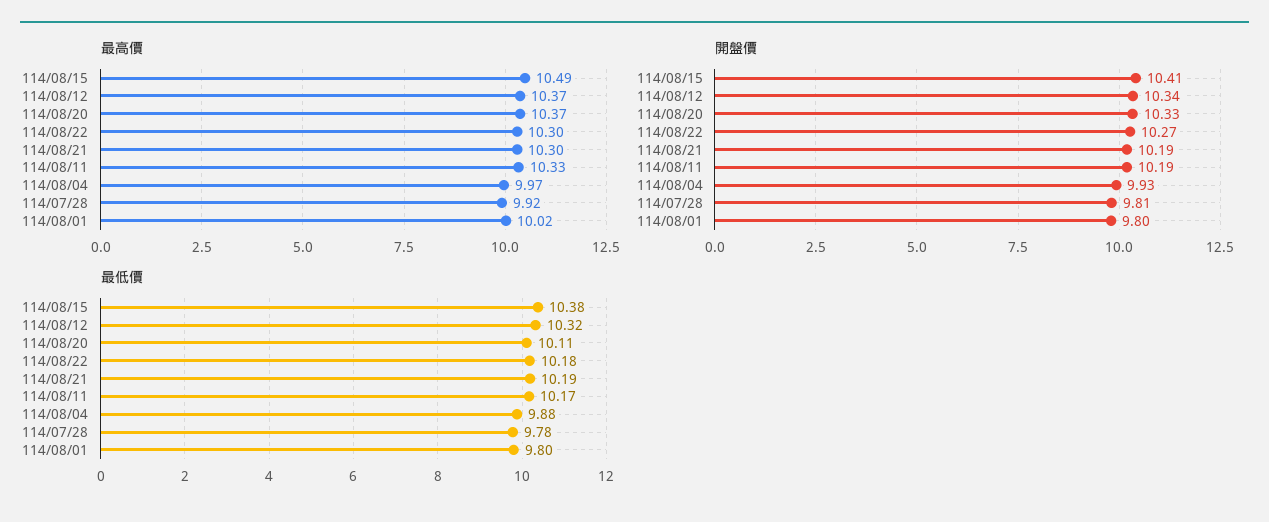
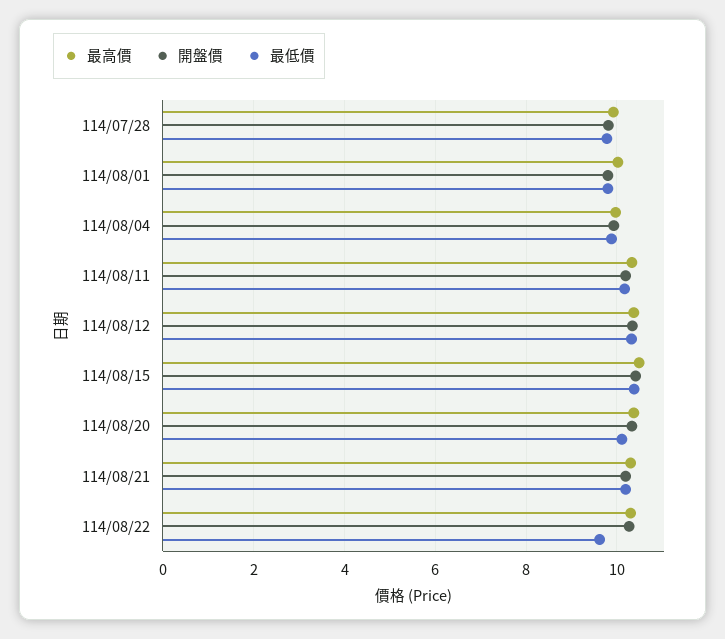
最低價, 114/08/22: 10.18 -> 9.6

